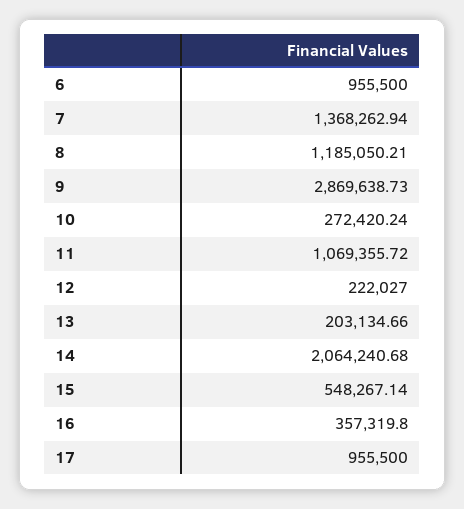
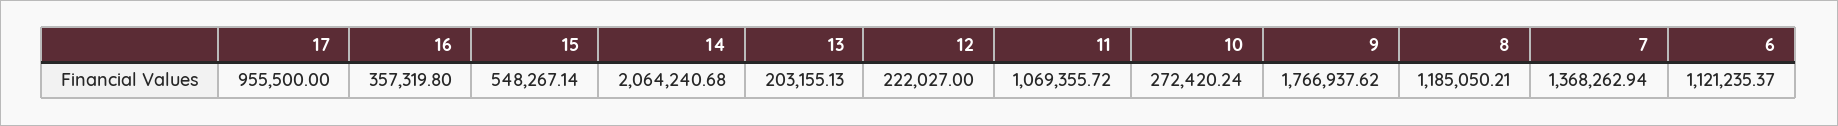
6: 955500 -> 1121235.37
9: 2869638.73 -> 1766937.62
13: 203134.66 -> 203155.13

